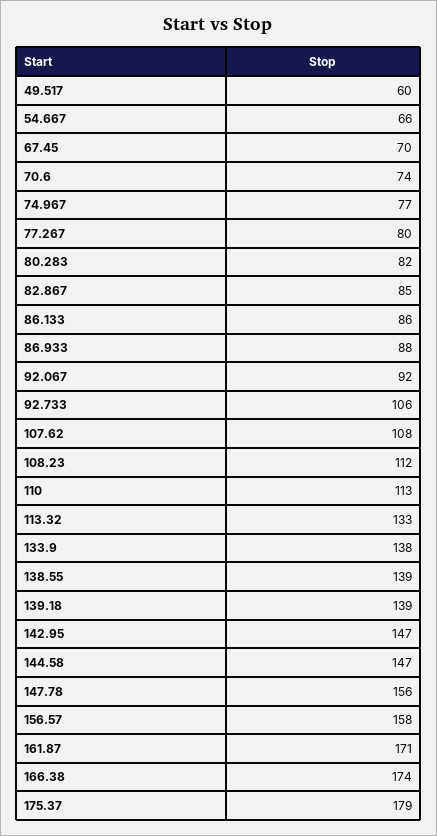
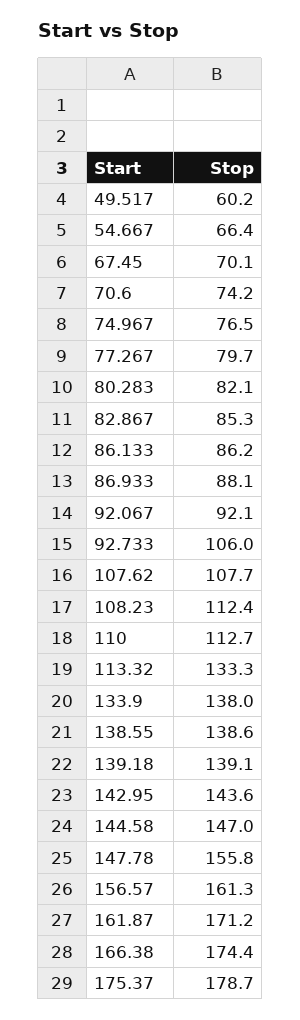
142.95: 147 -> 143.6
156.57: 158 -> 161.3

